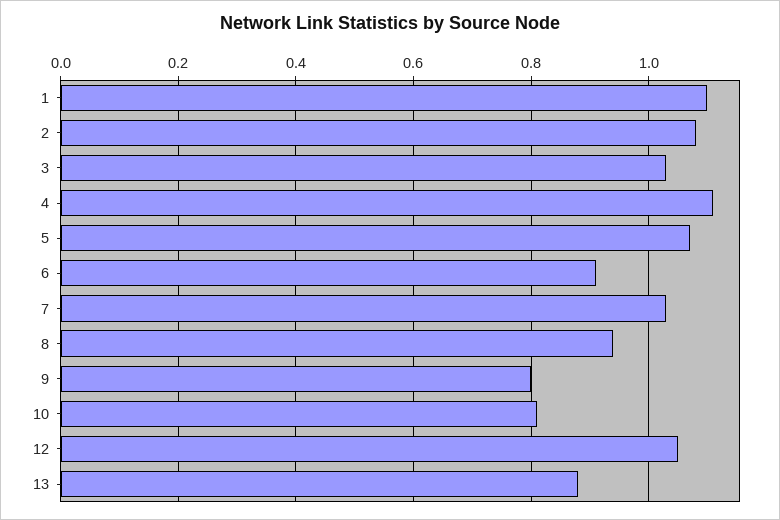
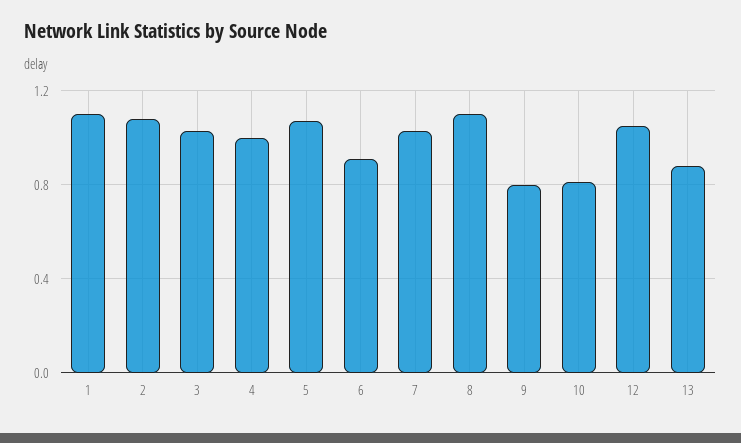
4: 1.1 -> 1
8: 0.95 -> 1.1

